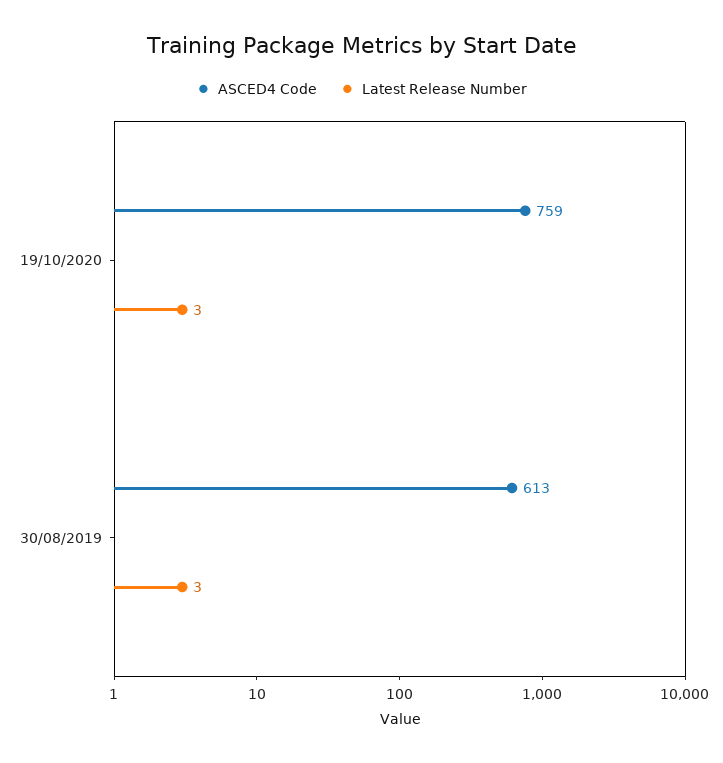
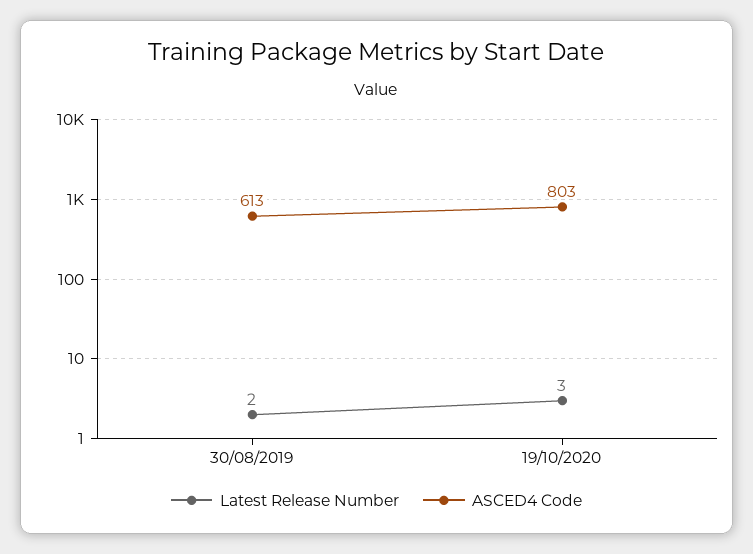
ASCED4 Code, 19/10/2020: 759 -> 803
Latest Release Number, 30/08/2019: 3 -> 2

